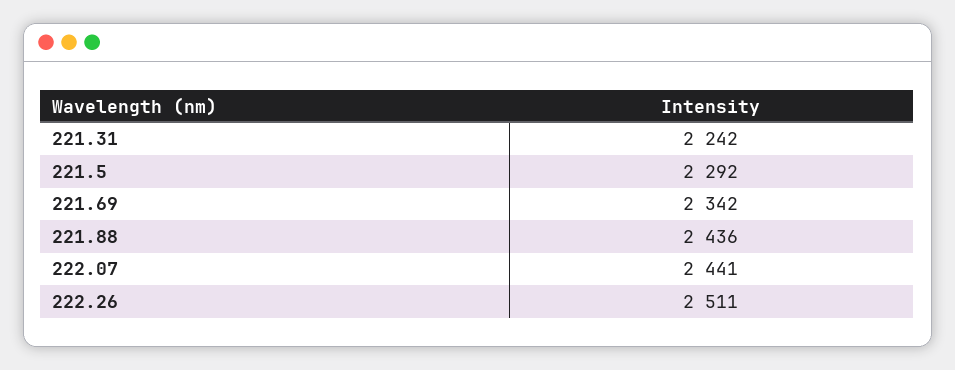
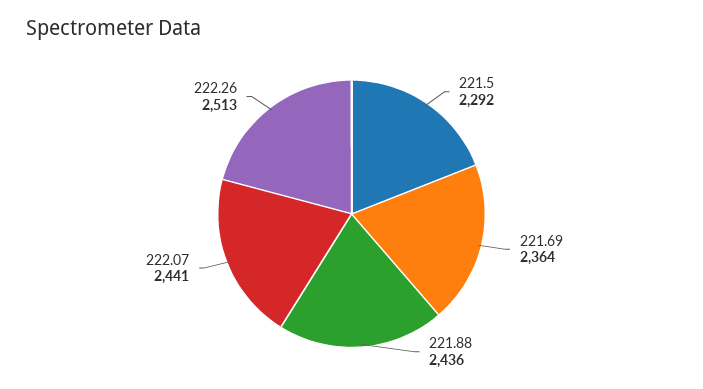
221.31: 2242 -> none
221.69: 2342 -> 2364
222.26: 2511 -> 2513

